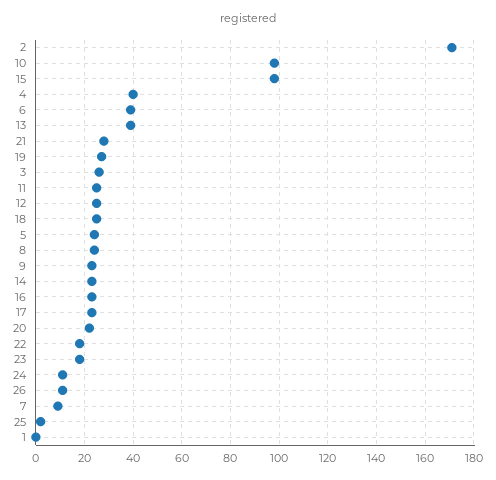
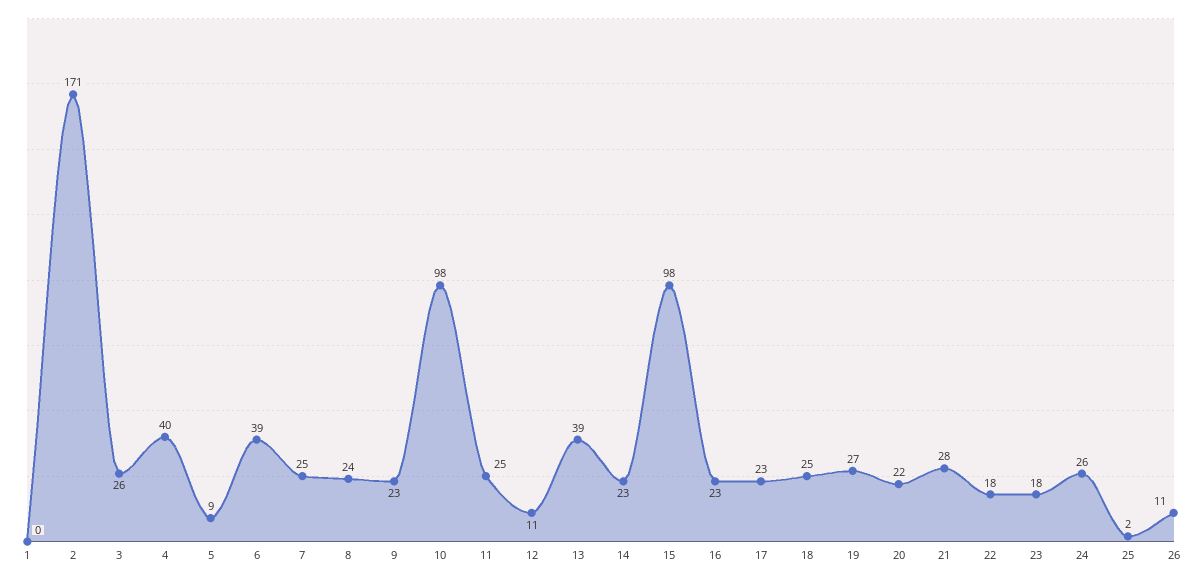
12: 25 -> 11
5: 25 -> 9
24: 10 -> 26
7: 10 -> 25

